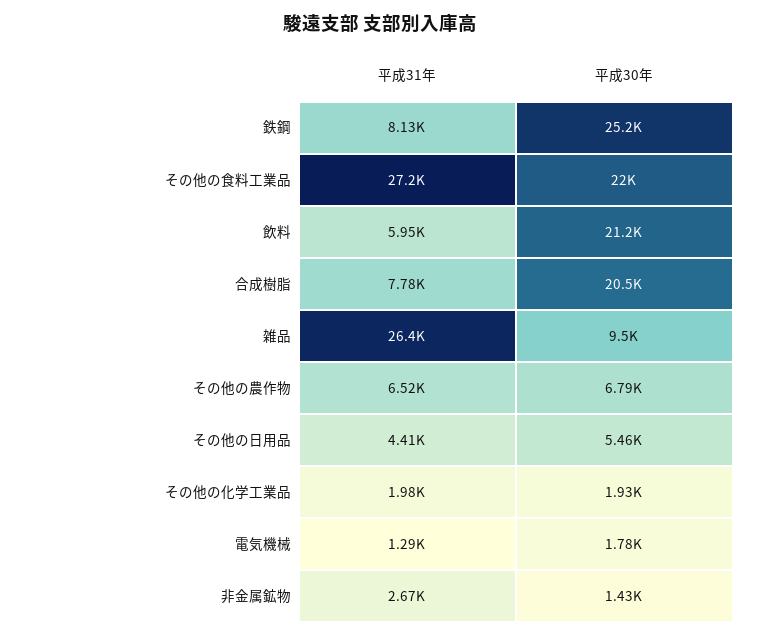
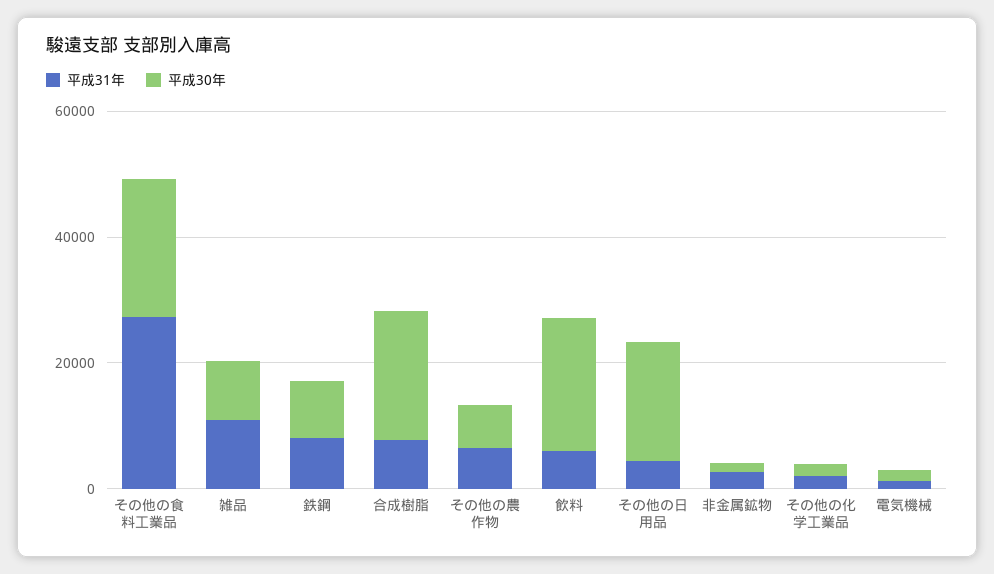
平成30年, 鉄鋼: 25200 -> 10000
平成31年, 雑品: 26400 -> 10000
平成30年, その他の日用品: 5460 -> 20000

